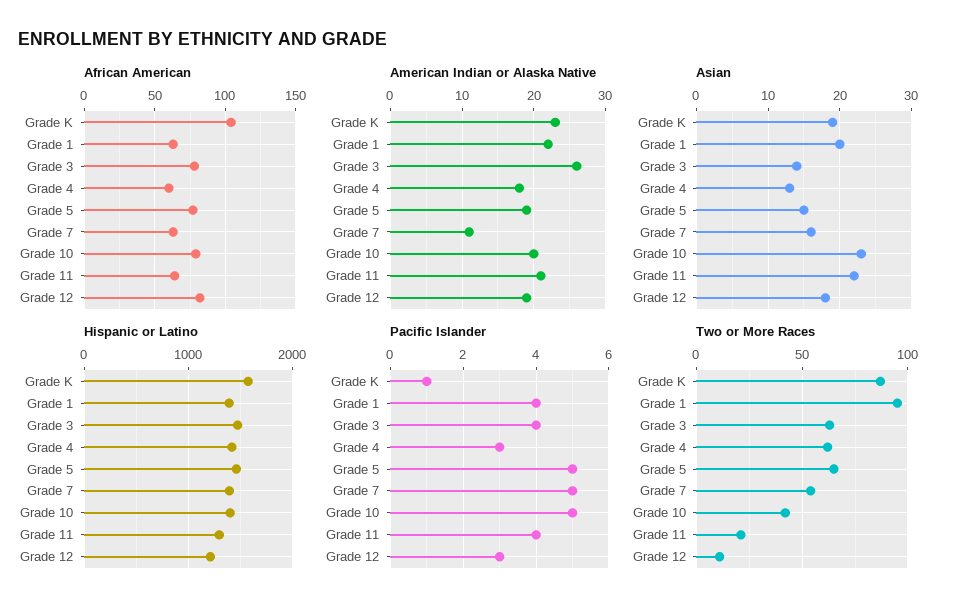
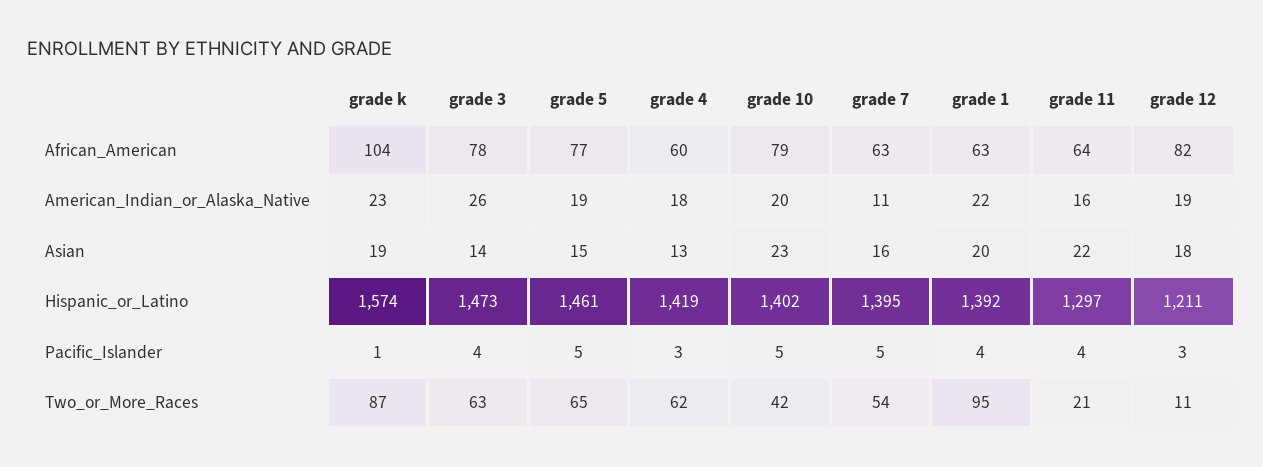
American Indian or Alaska Native, Grade 11: 21 -> 16

